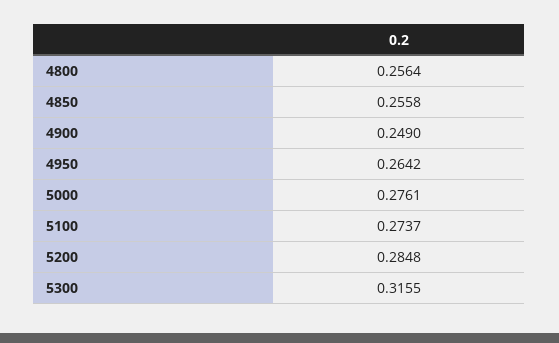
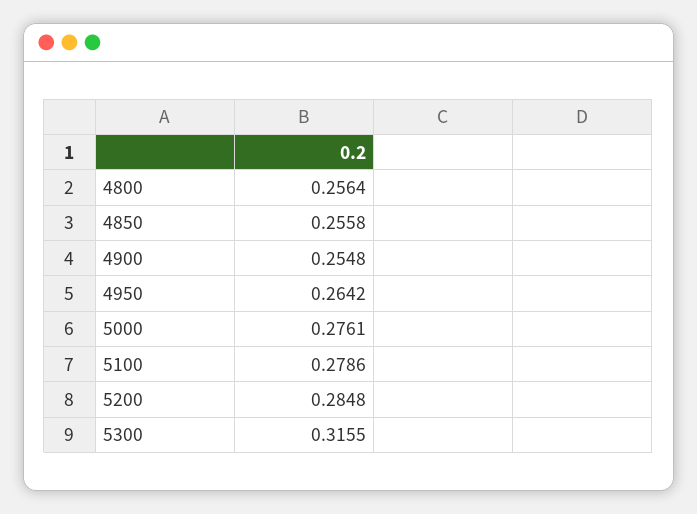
4900: 0.249 -> 0.2548
5100: 0.2737 -> 0.2786

